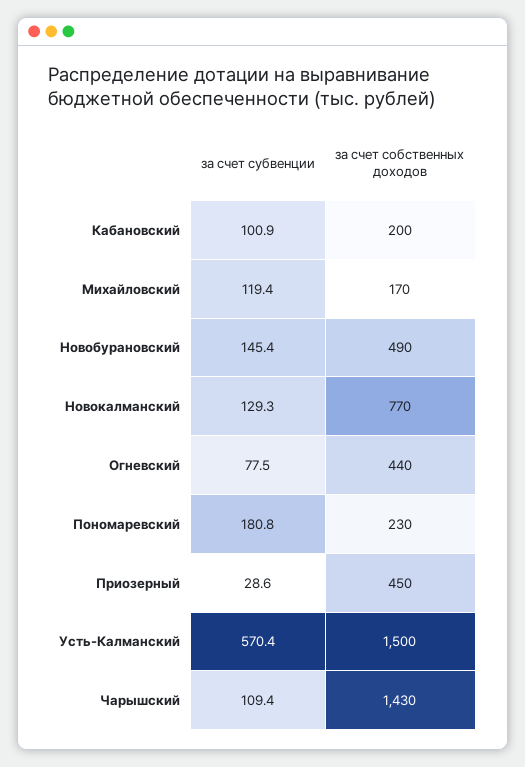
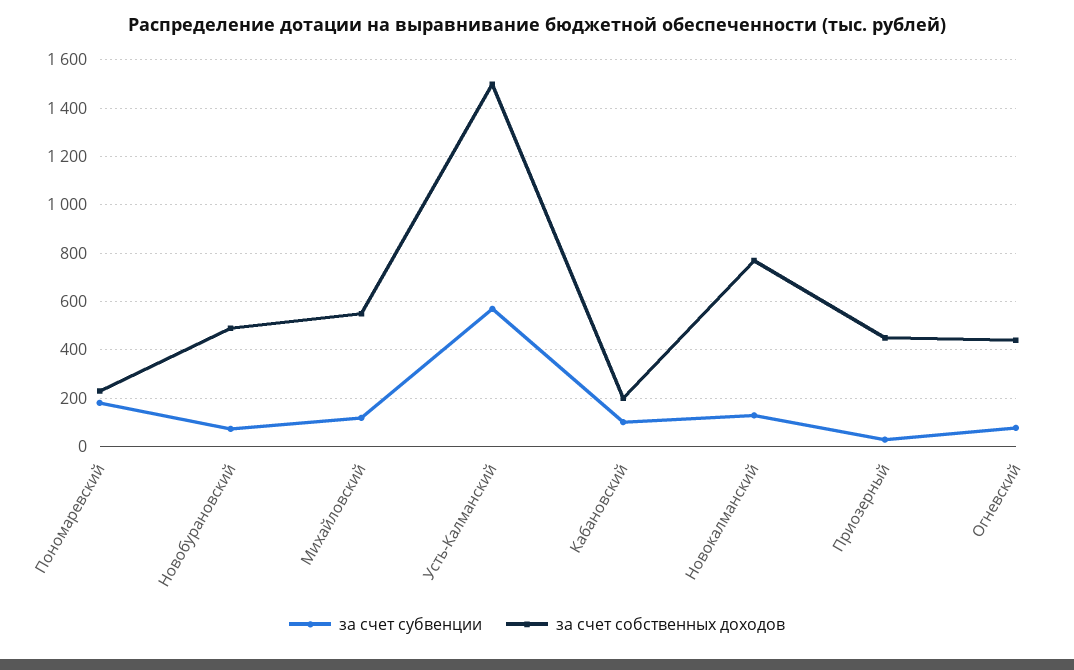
за счет собственных доходов, Михайловский: 170 -> 550
за счет субвенции, Новобурановский: 145.4 -> 75
за счет субвенции, Чарышский: 109.4 -> none
за счет собственных доходов, Чарышский: 1430 -> none

